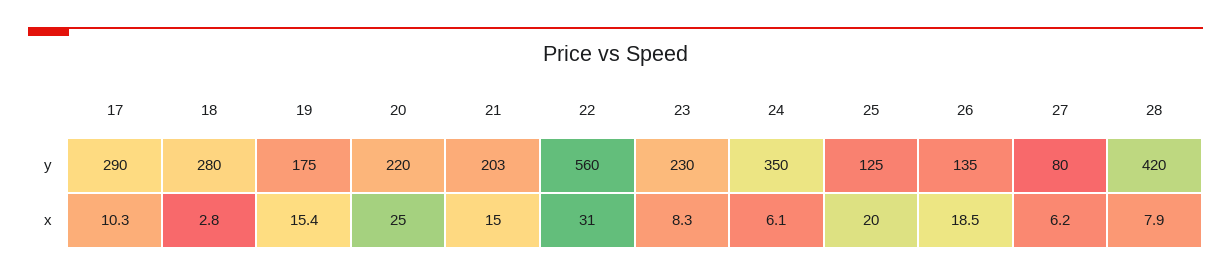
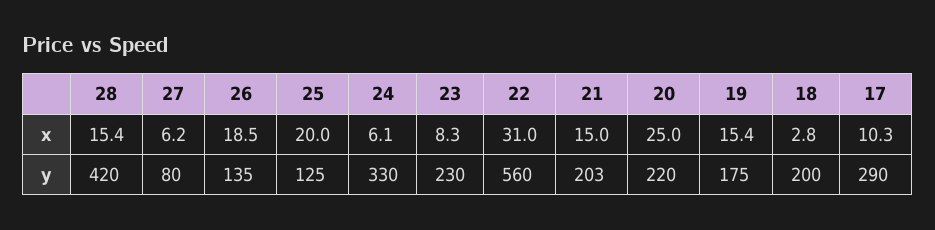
18, y: 280 -> 200
24, y: 350 -> 330
28, x: 7.9 -> 15.4

